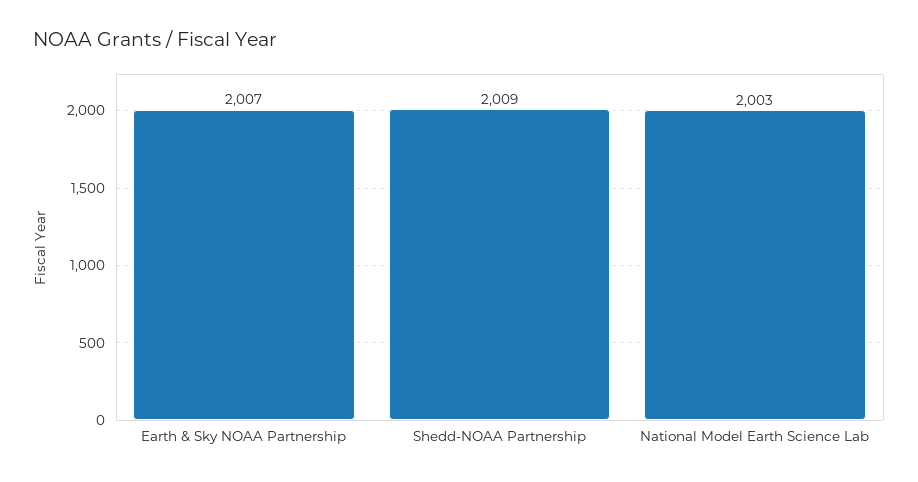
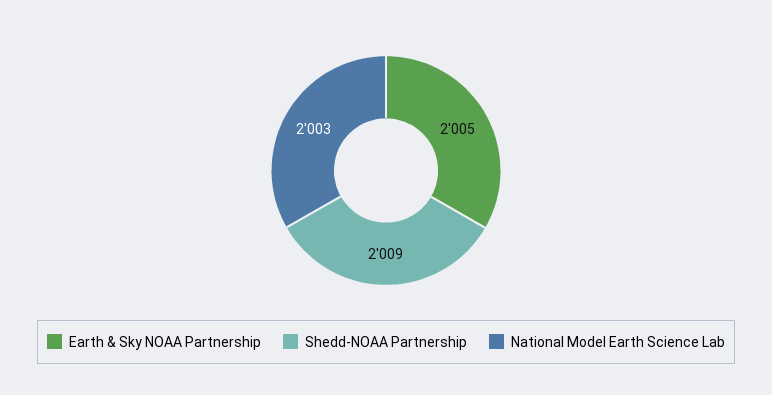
Earth & Sky NOAA Partnership: 2007 -> 2005

